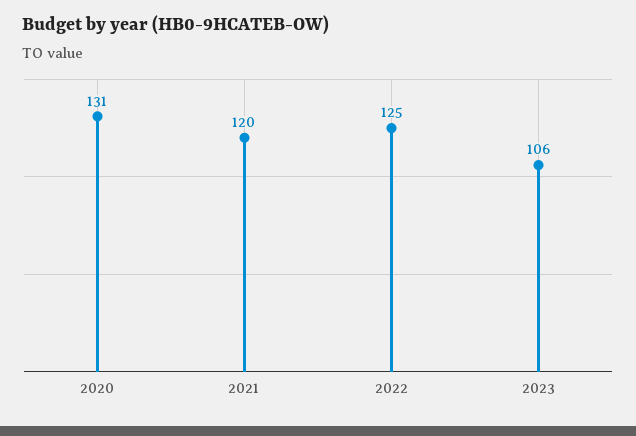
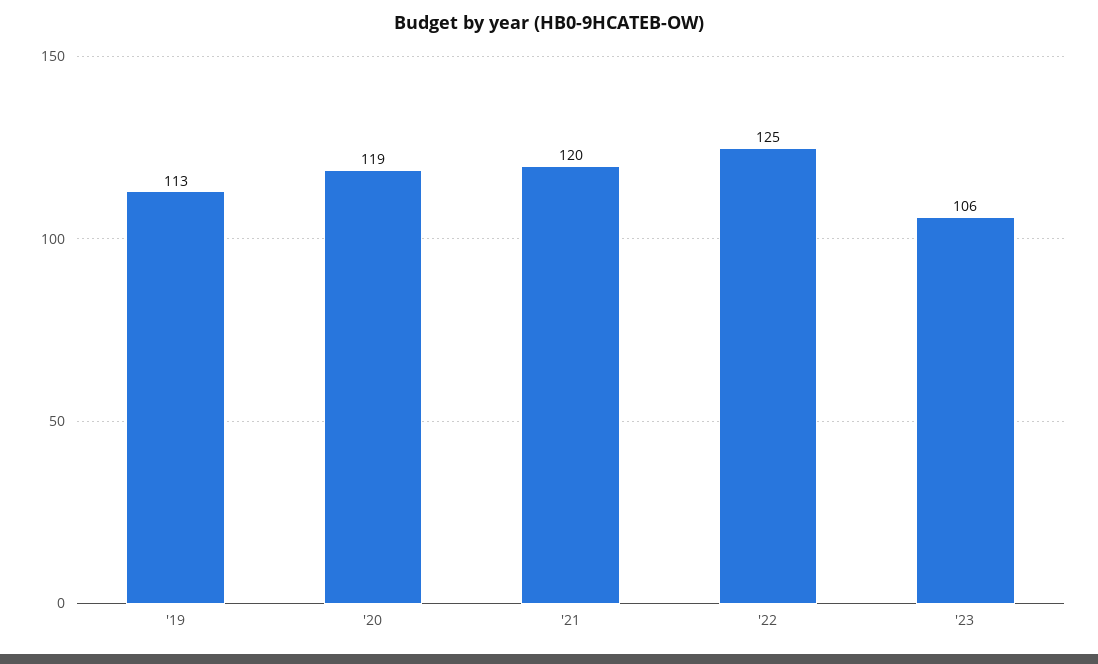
2020: 131 -> 119
'19: none -> 113

